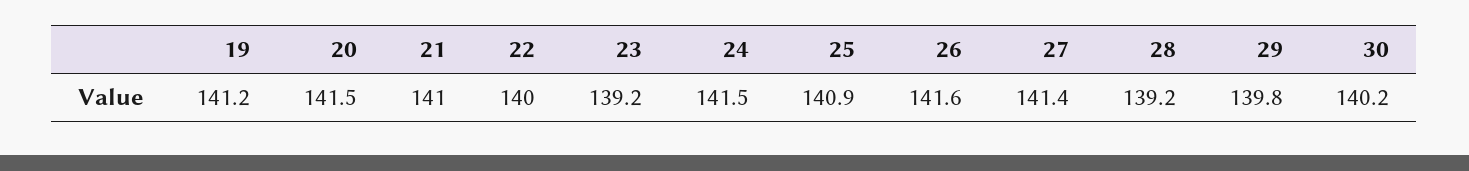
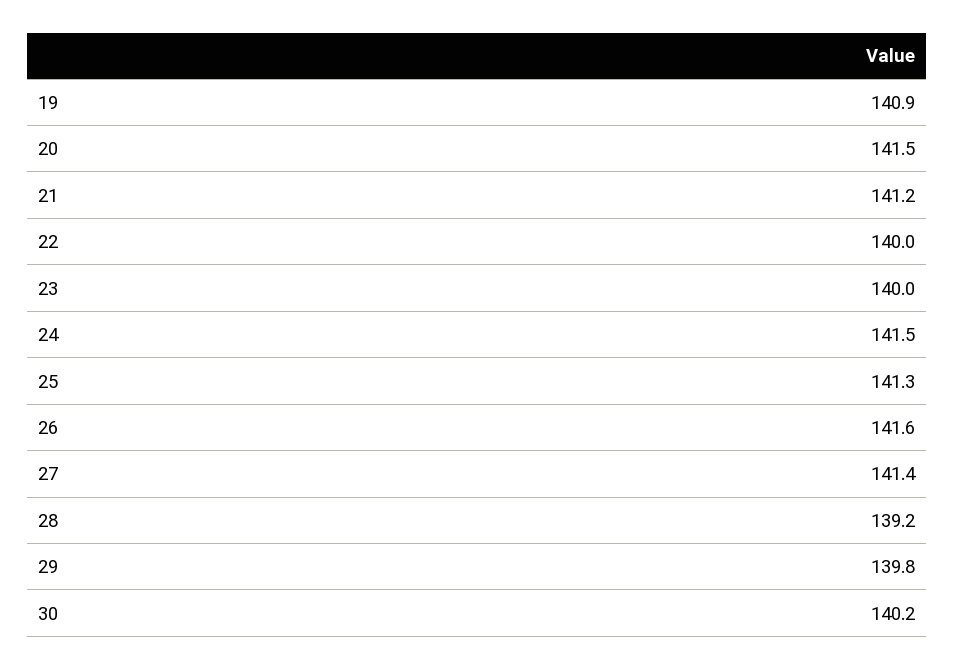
19: 141.2 -> 140.9
21: 141 -> 141.2
23: 139.2 -> 140
25: 140.9 -> 141.3

